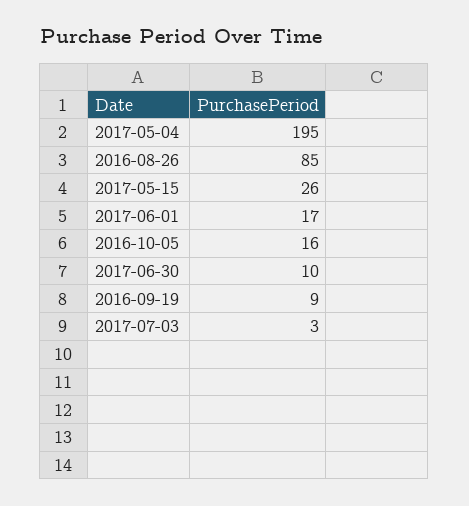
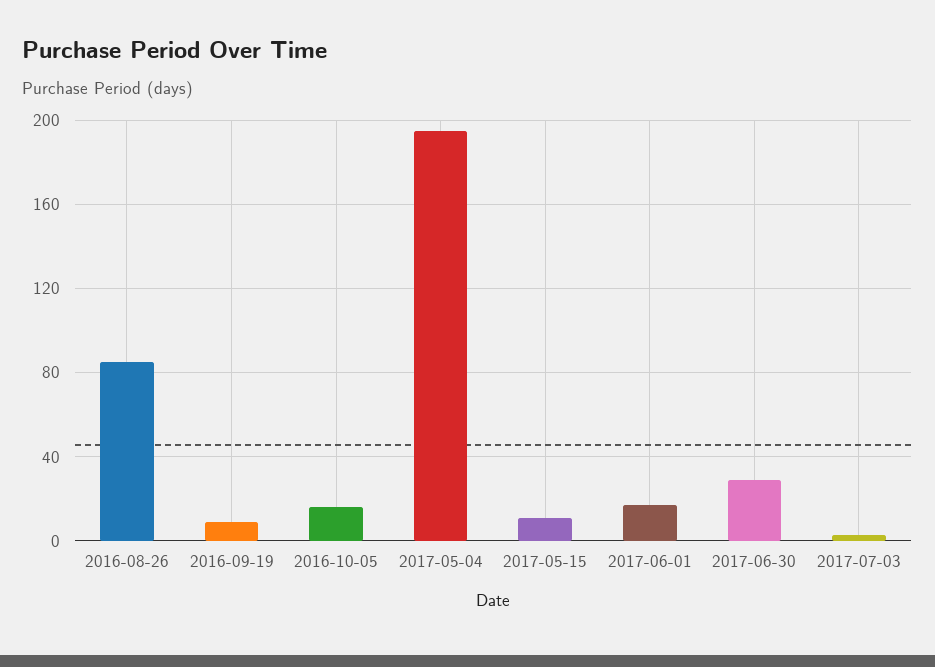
2017-05-15: 26 -> 10
2017-06-30: 10 -> 30

